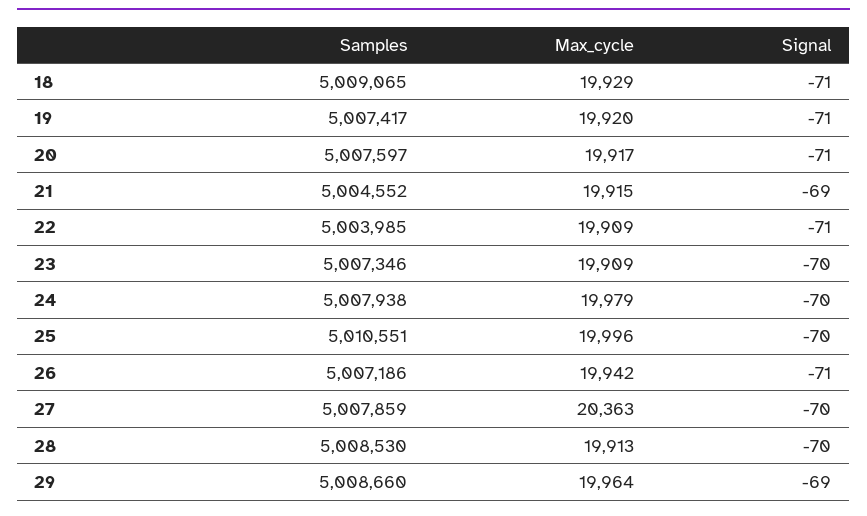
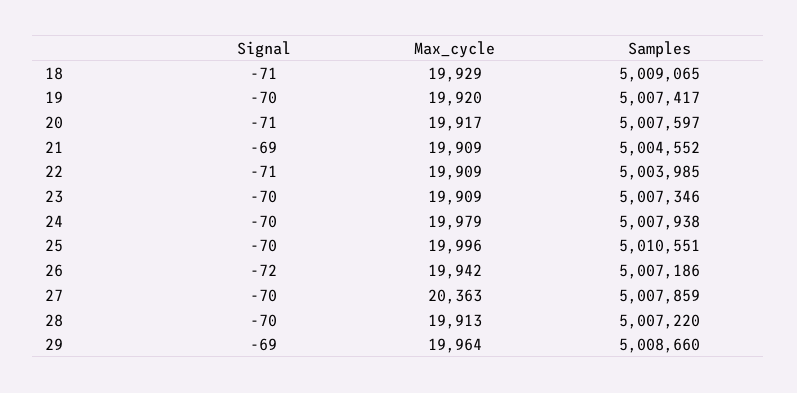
Signal, 19: -71 -> -70
Max_cycle, 21: 19915 -> 19909
Signal, 26: -71 -> -72
Samples, 28: 5008530 -> 5007220

